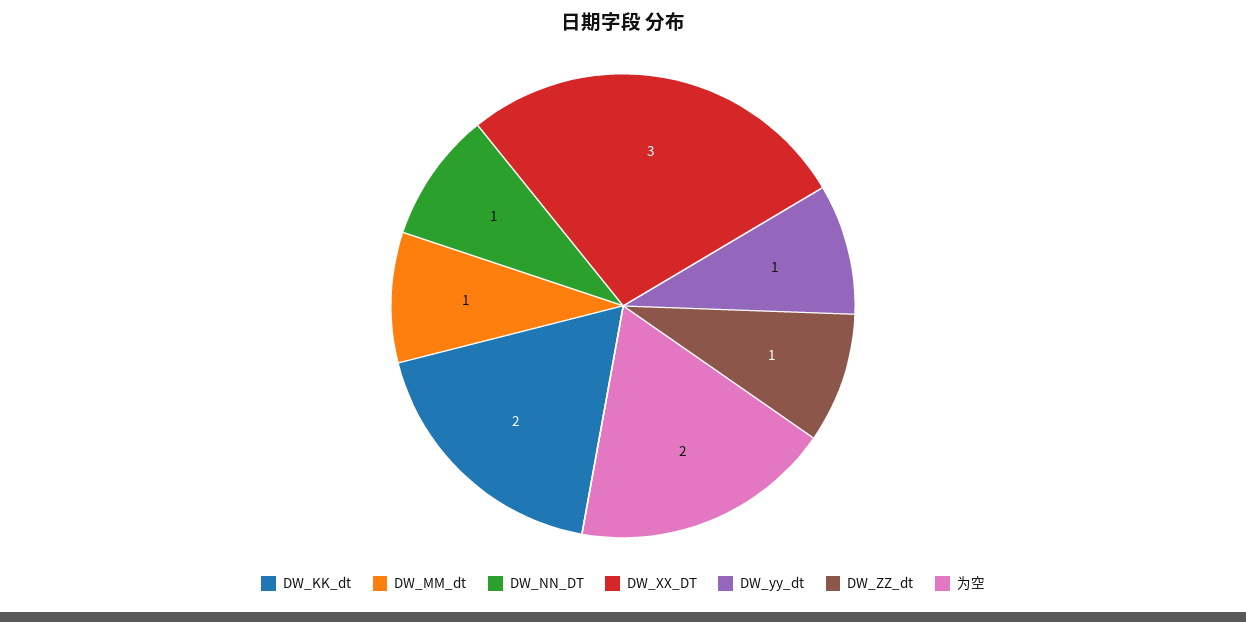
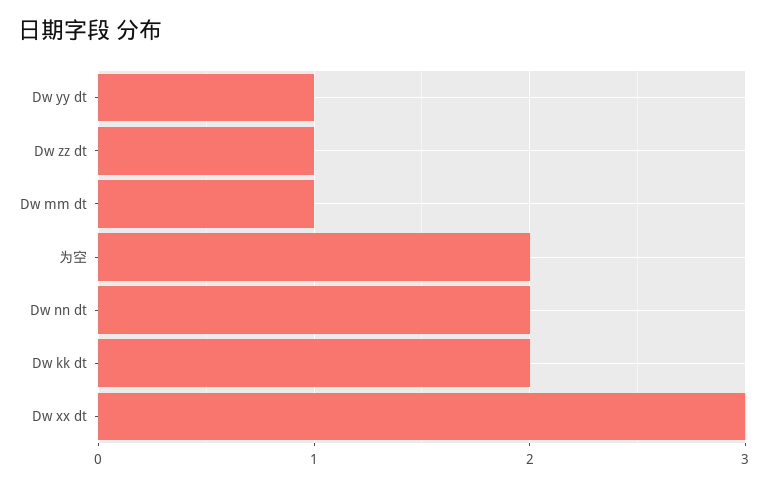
DW_NN_DT: 1 -> 2

